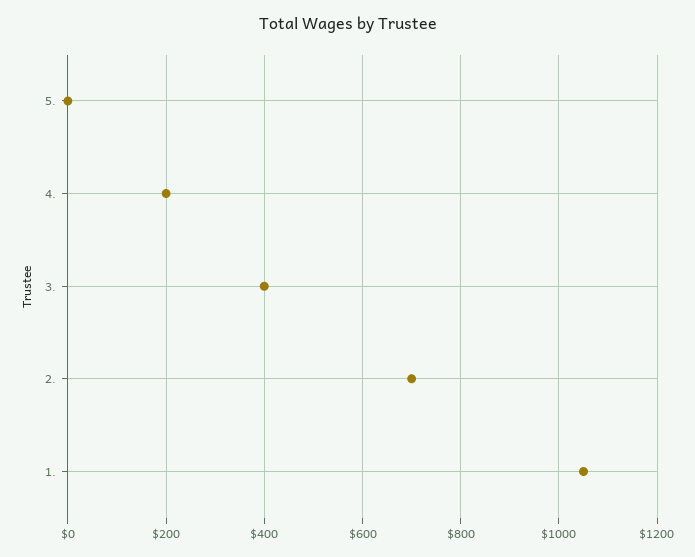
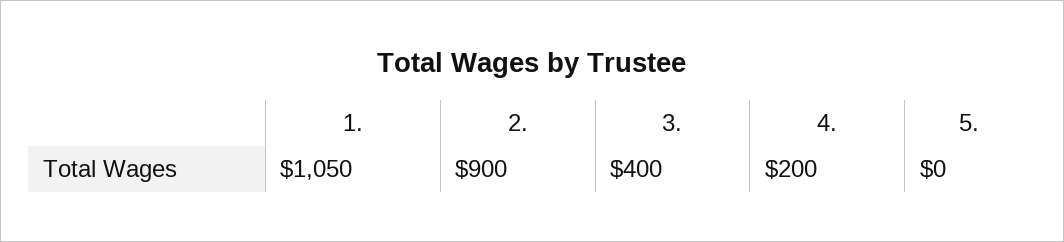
2.: 700 -> 900

